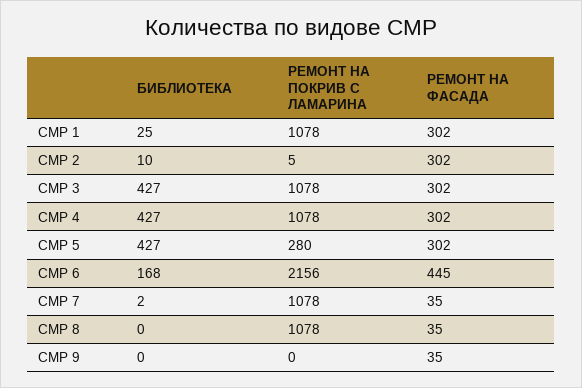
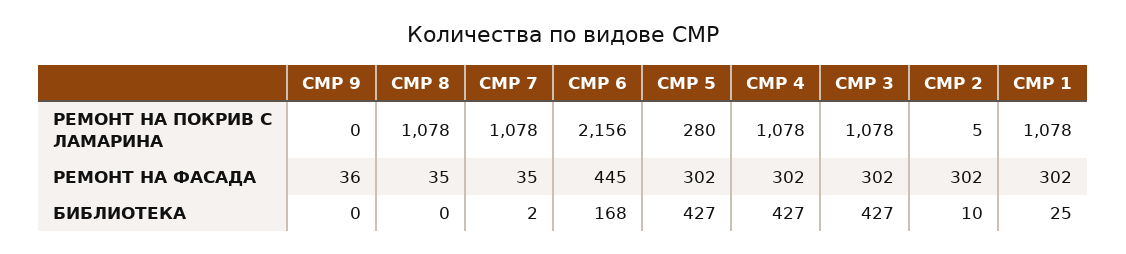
РЕМОНТ НА ФАСАДА, СМР 9: 35 -> 36

